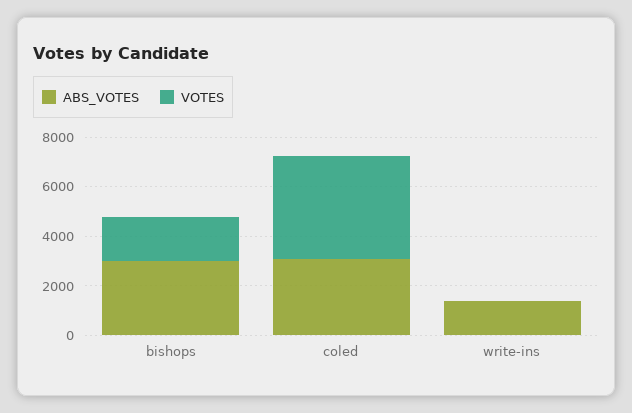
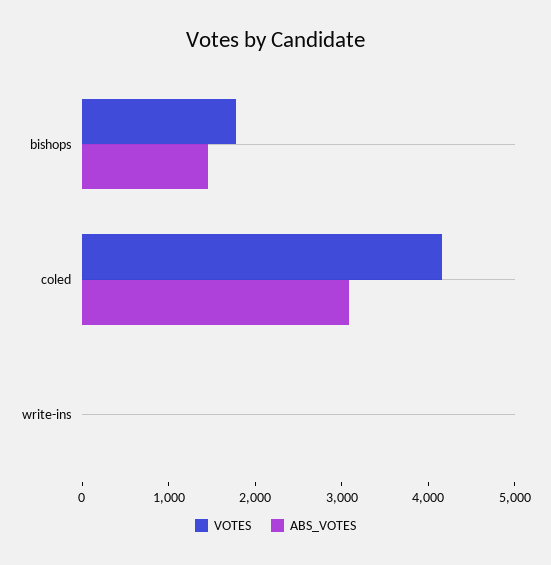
ABS_VOTES, bishops: 3000 -> 1400
ABS_VOTES, write-ins: 1500 -> 0

